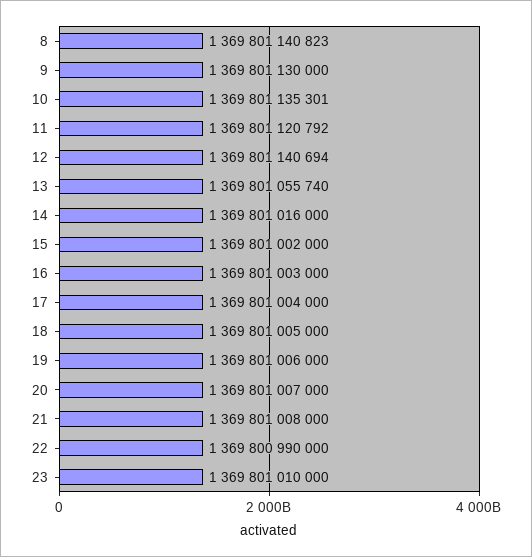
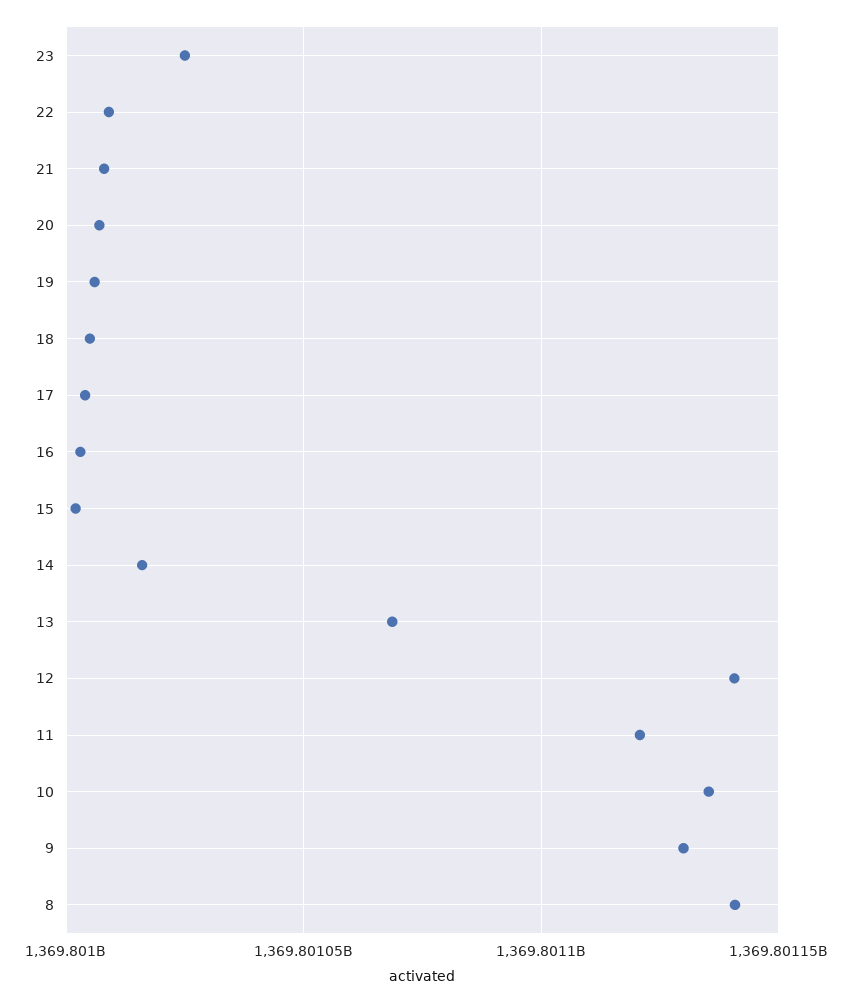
13: 1369801055740 -> 1369801070000
22: 1369800990000 -> 1369801010000
23: 1369801010000 -> 1369801025000

